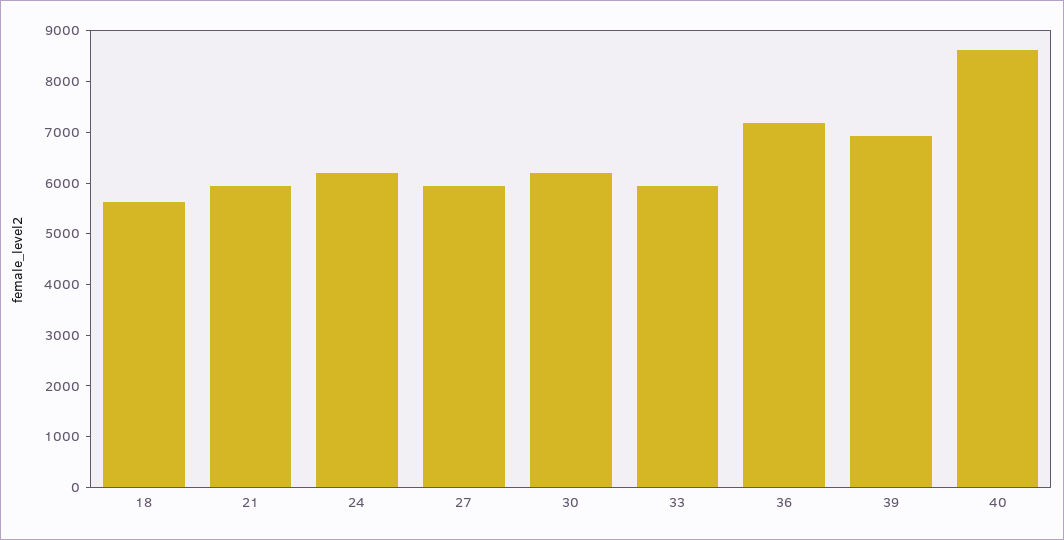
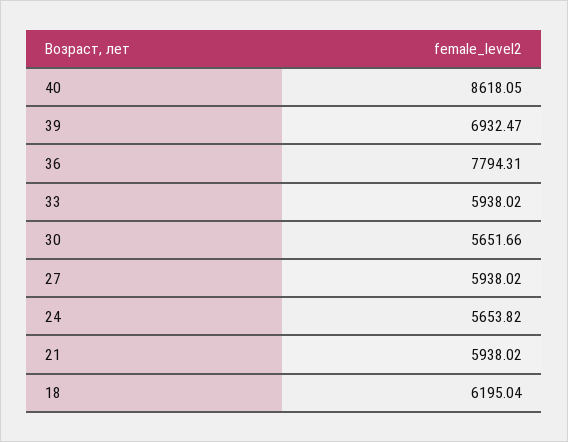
18: 5600 -> 6195.04
24: 6200 -> 5653.82
30: 6200 -> 5651.66
36: 7200 -> 7794.31

